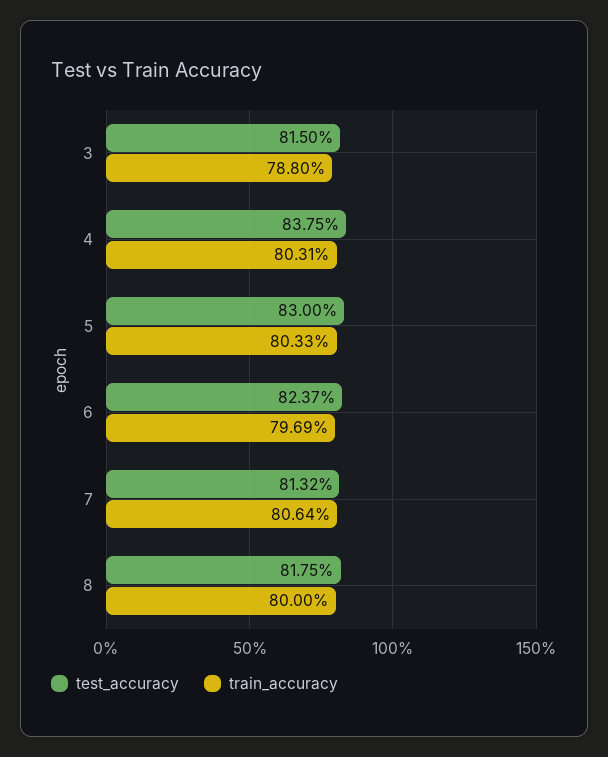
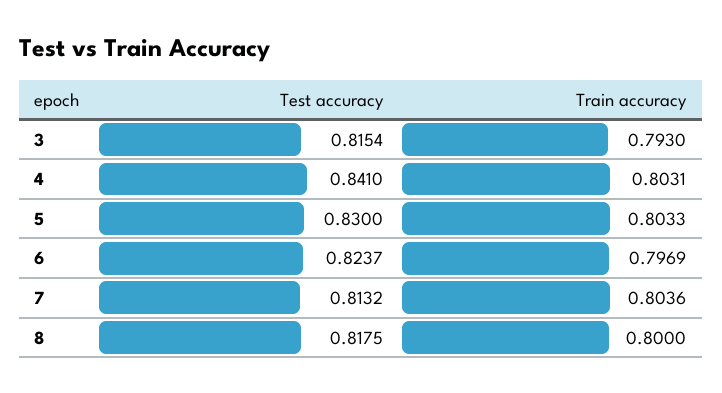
test_accuracy, 3: 0.815 -> 0.8154
train_accuracy, 3: 0.788 -> 0.793
test_accuracy, 4: 0.8375 -> 0.841
train_accuracy, 7: 0.8064 -> 0.8036

